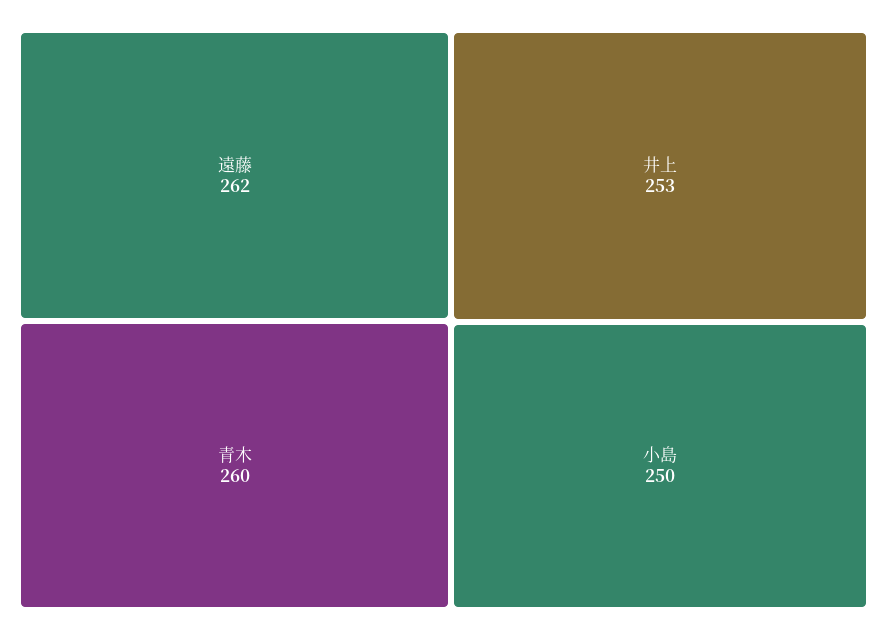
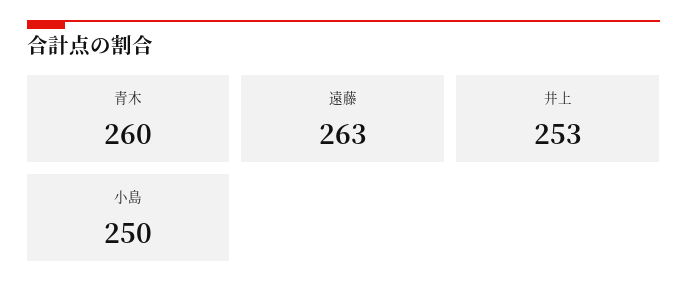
遠藤: 262 -> 263

